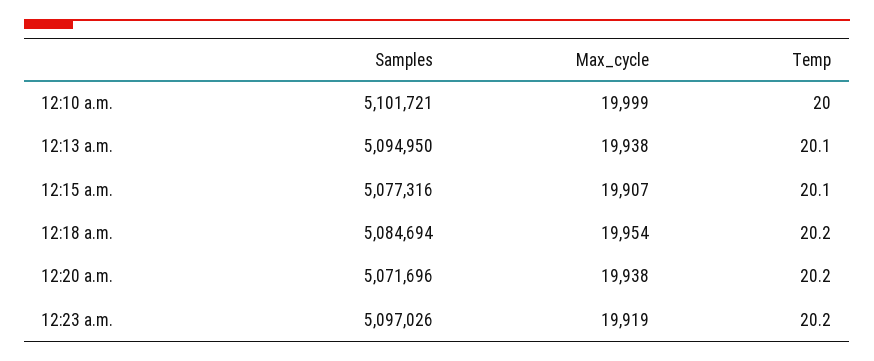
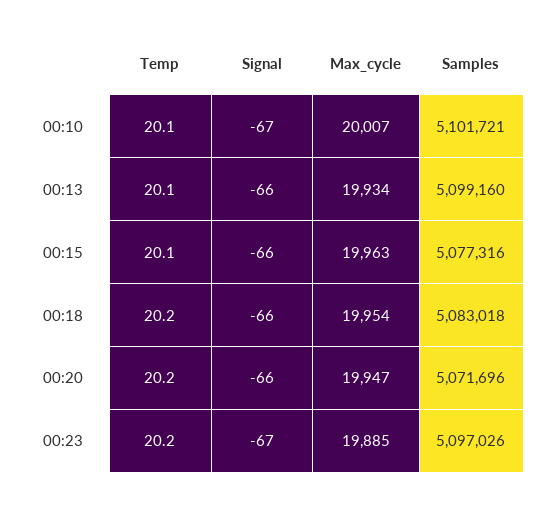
Max_cycle, 12:10 a.m.: 19999 -> 20007
Temp, 12:10 a.m.: 20 -> 20.1
Samples, 12:13 a.m.: 5094950 -> 5099160
Max_cycle, 12:13 a.m.: 19938 -> 19934
Max_cycle, 12:15 a.m.: 19907 -> 19963
Samples, 12:18 a.m.: 5084694 -> 5083018
Max_cycle, 12:20 a.m.: 19938 -> 19947
Max_cycle, 12:23 a.m.: 19919 -> 19885
Signal, 12:10 a.m.: none -> -67
Signal, 12:13 a.m.: none -> -66
Signal, 12:15 a.m.: none -> -66
Signal, 12:18 a.m.: none -> -66
Signal, 12:20 a.m.: none -> -66
Signal, 12:23 a.m.: none -> -67

